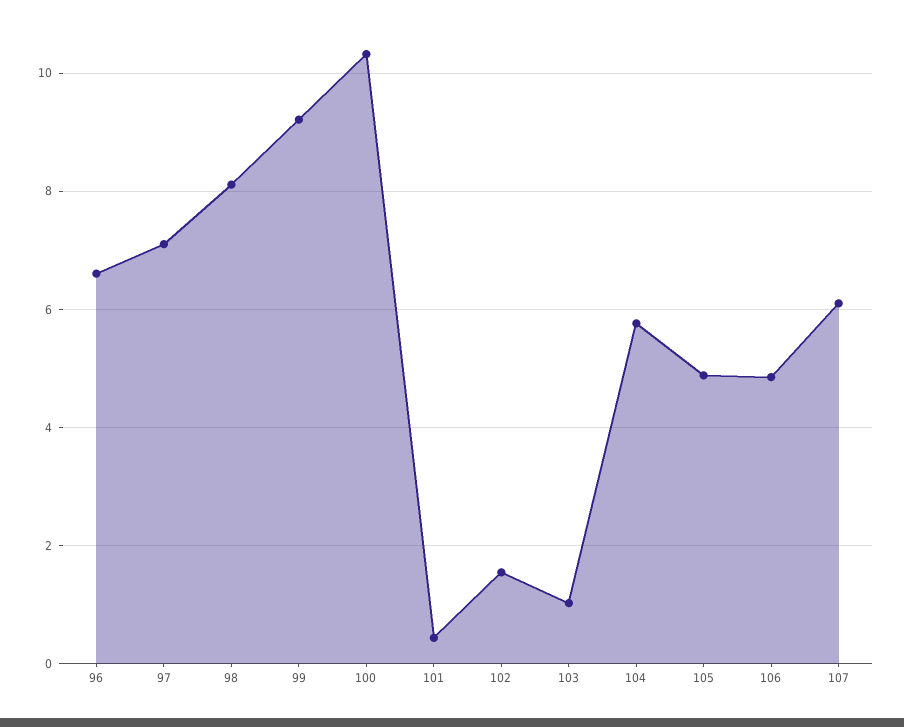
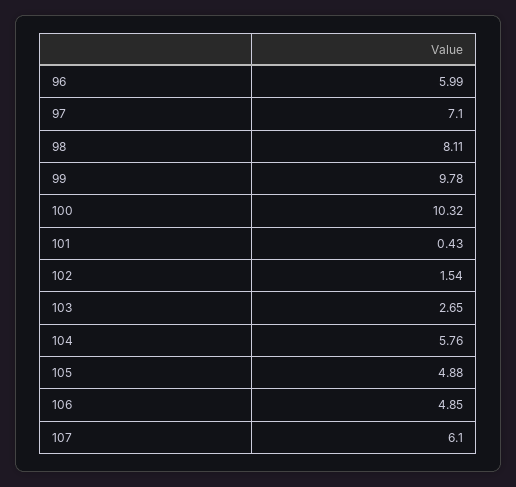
96: 6.6 -> 5.99
99: 9.2 -> 9.78
103: 1 -> 2.65

